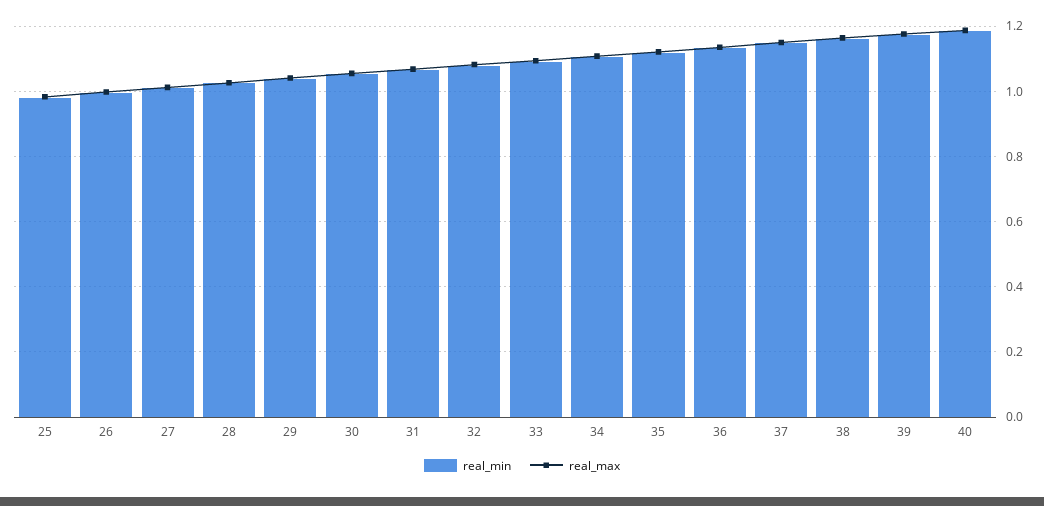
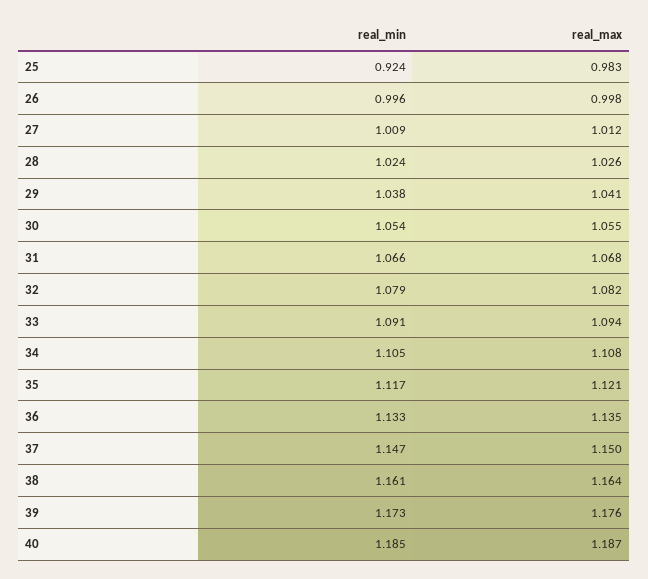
real_min, 25: 0.98 -> 0.924

